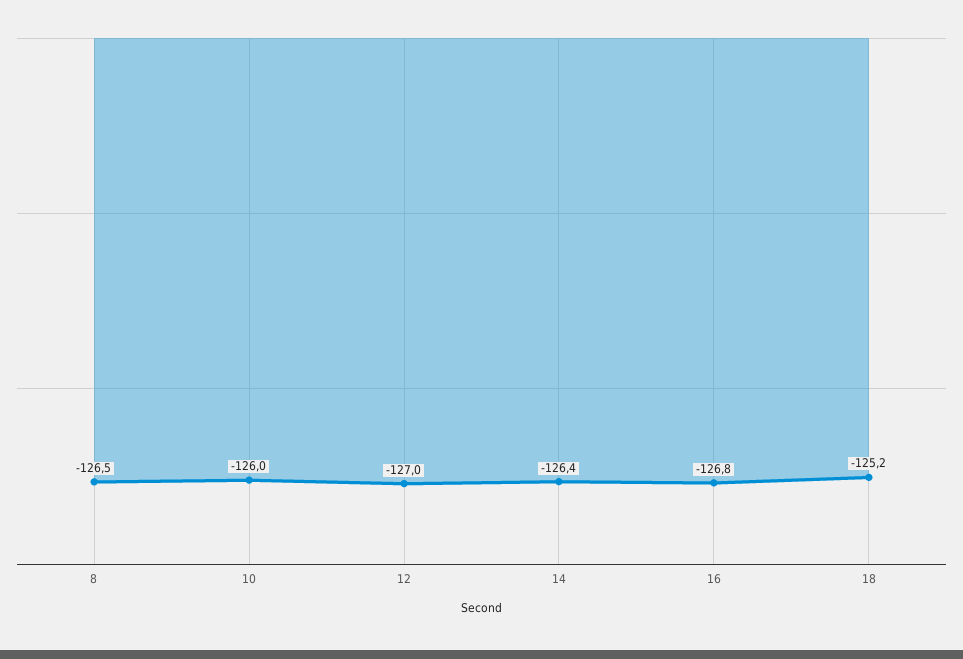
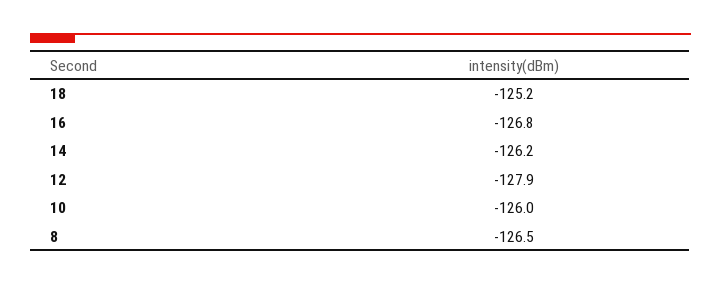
12: -127 -> -127.9
14: -126.4 -> -126.2

